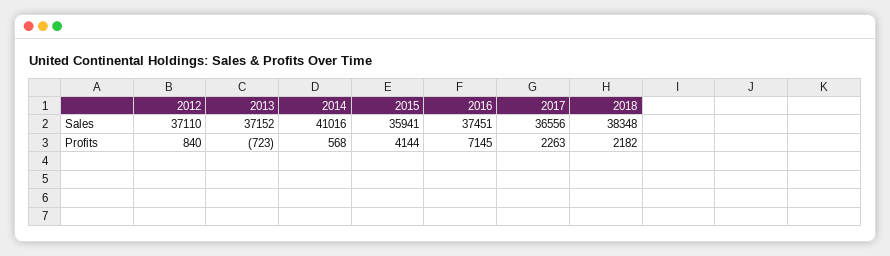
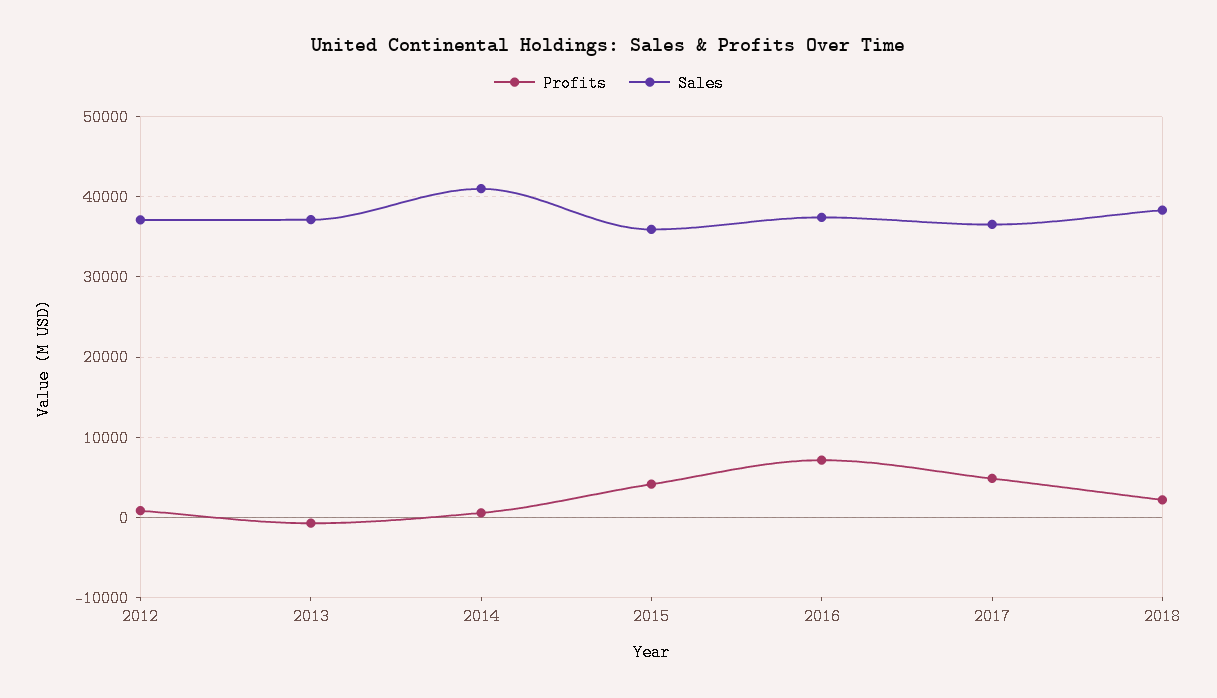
Profits, 2017: 2263 -> 5000

